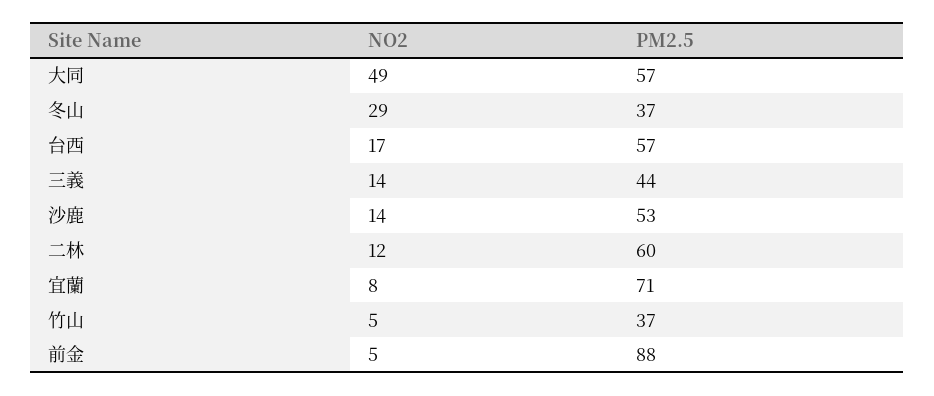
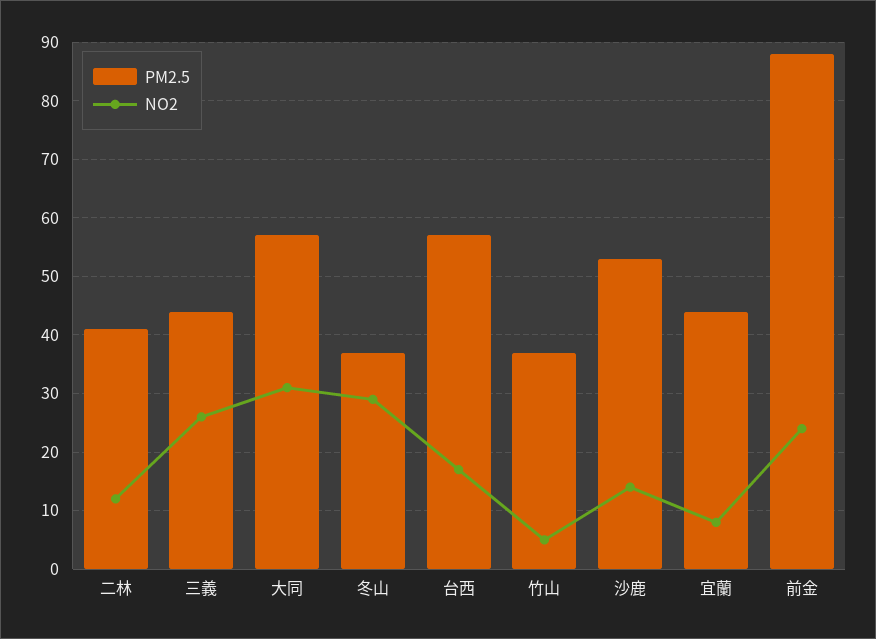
NO2, 大同: 49 -> 30
NO2, 三義: 14 -> 25
PM2.5, 二林: 60 -> 40
PM2.5, 宜蘭: 71 -> 45
NO2, 前金: 5 -> 25

